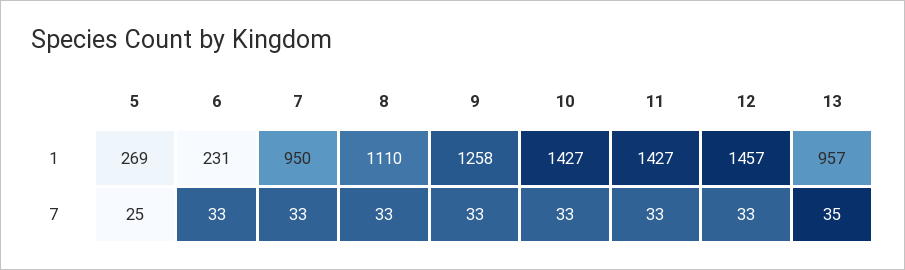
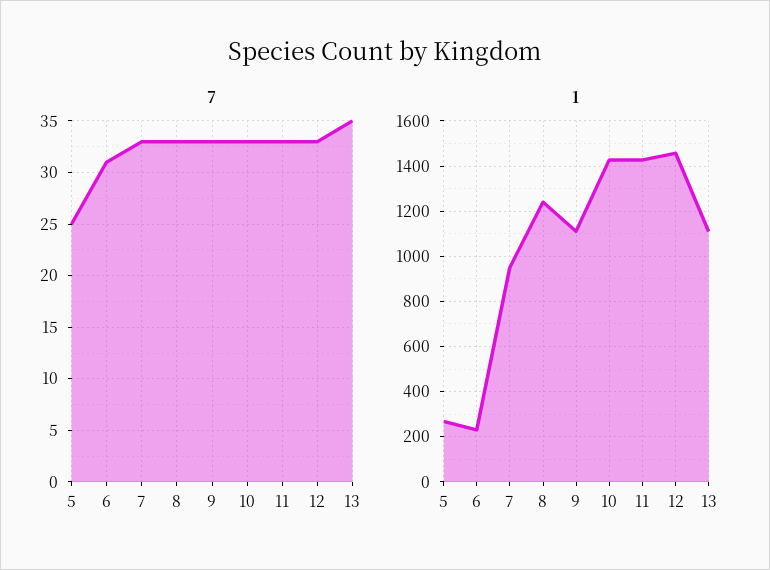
1, 8: 1110 -> 1250
1, 9: 1258 -> 1100
1, 13: 957 -> 1100
7, 6: 33 -> 31

